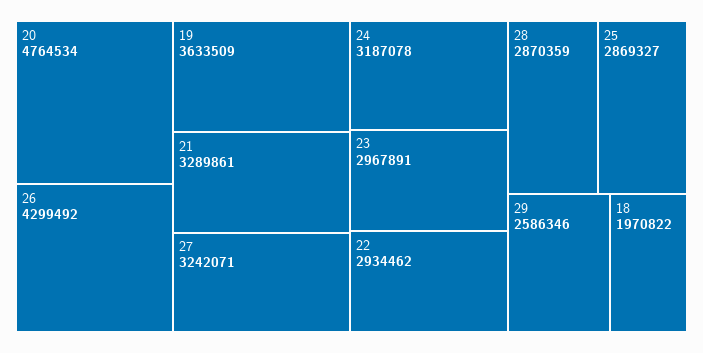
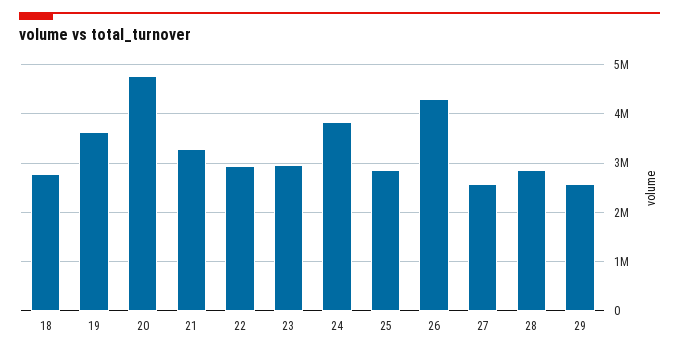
27: 3242071 -> 2600000
24: 3187078 -> 3800000
18: 1970822 -> 2800000

